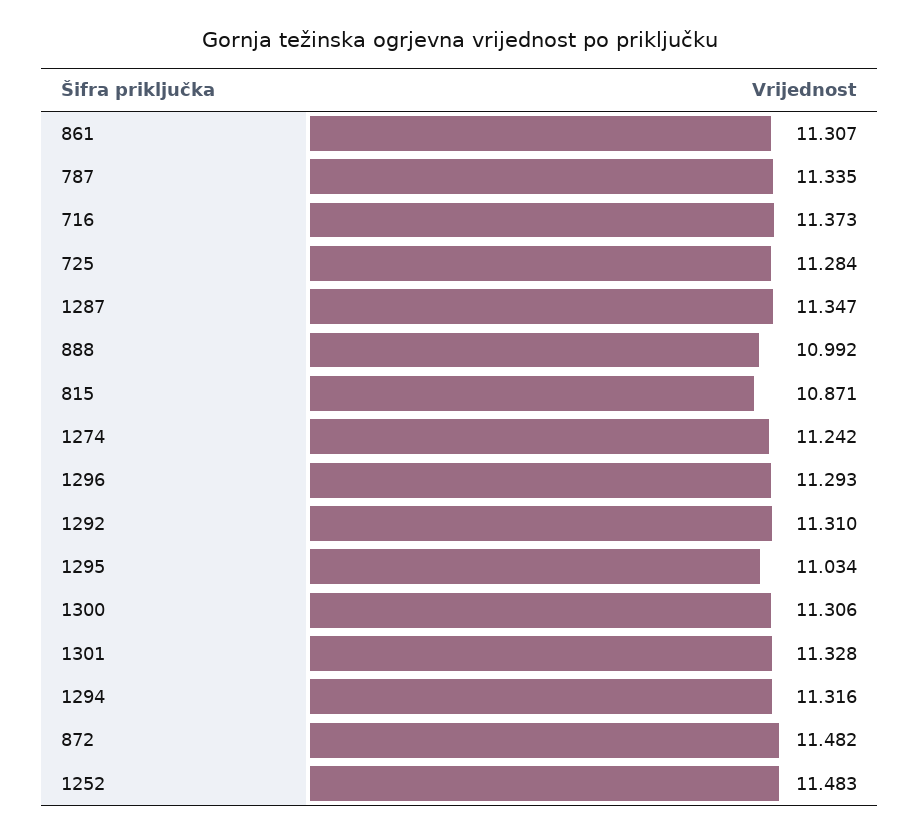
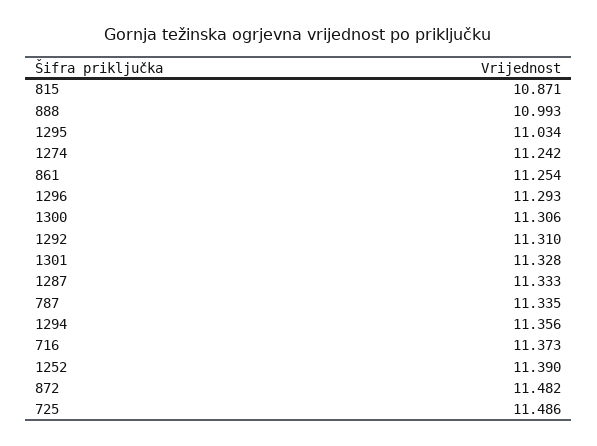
861: 11.307 -> 11.254
725: 11.284 -> 11.486
1287: 11.347 -> 11.333
888: 10.992 -> 10.993
1294: 11.316 -> 11.356
1252: 11.483 -> 11.39

